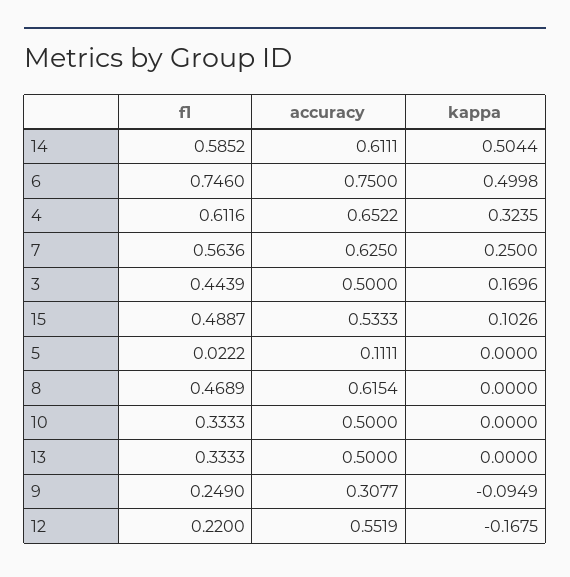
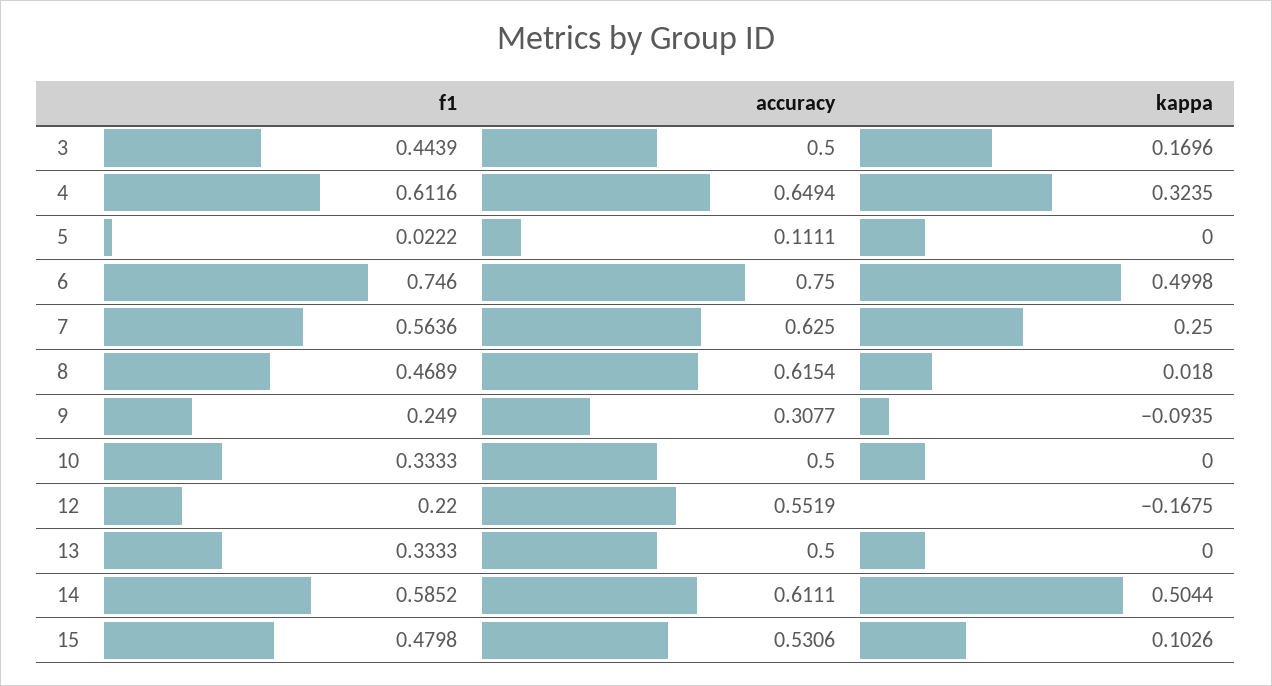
accuracy, 4: 0.6522 -> 0.6494
f1, 15: 0.4887 -> 0.4798
accuracy, 15: 0.5333 -> 0.5306
kappa, 8: 0 -> 0.018
kappa, 9: -0.0949 -> -0.0935

